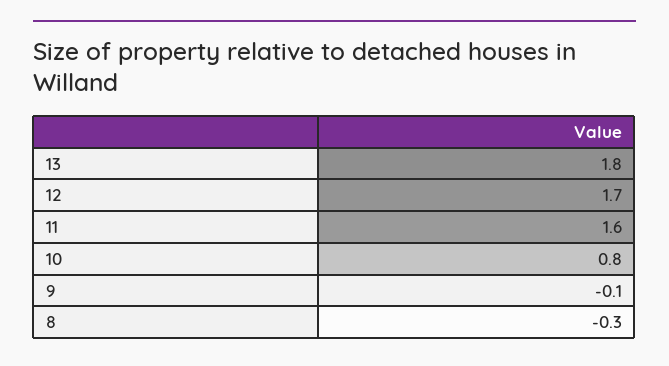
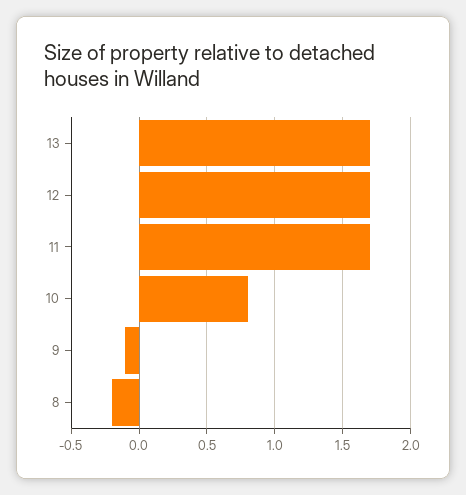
13: 1.8 -> 1.7
11: 1.6 -> 1.7
8: -0.3 -> -0.2

